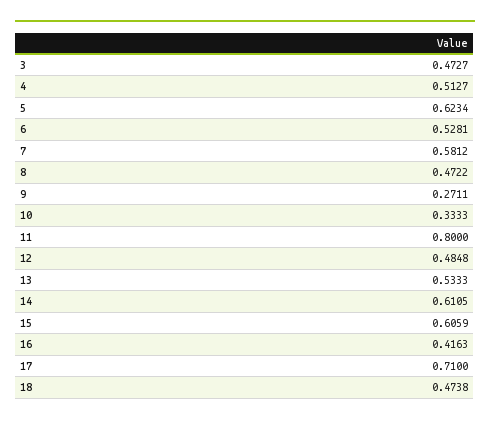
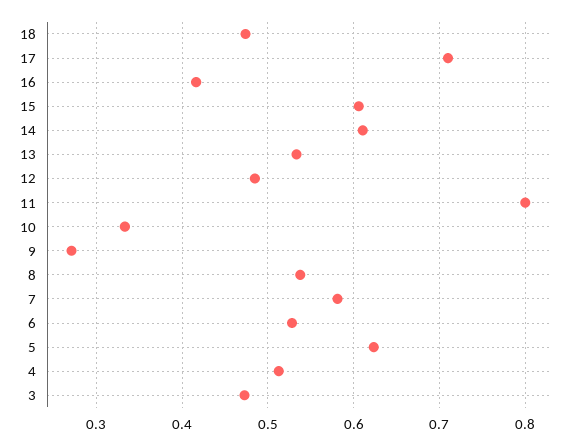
8: 0.4722 -> 0.54

